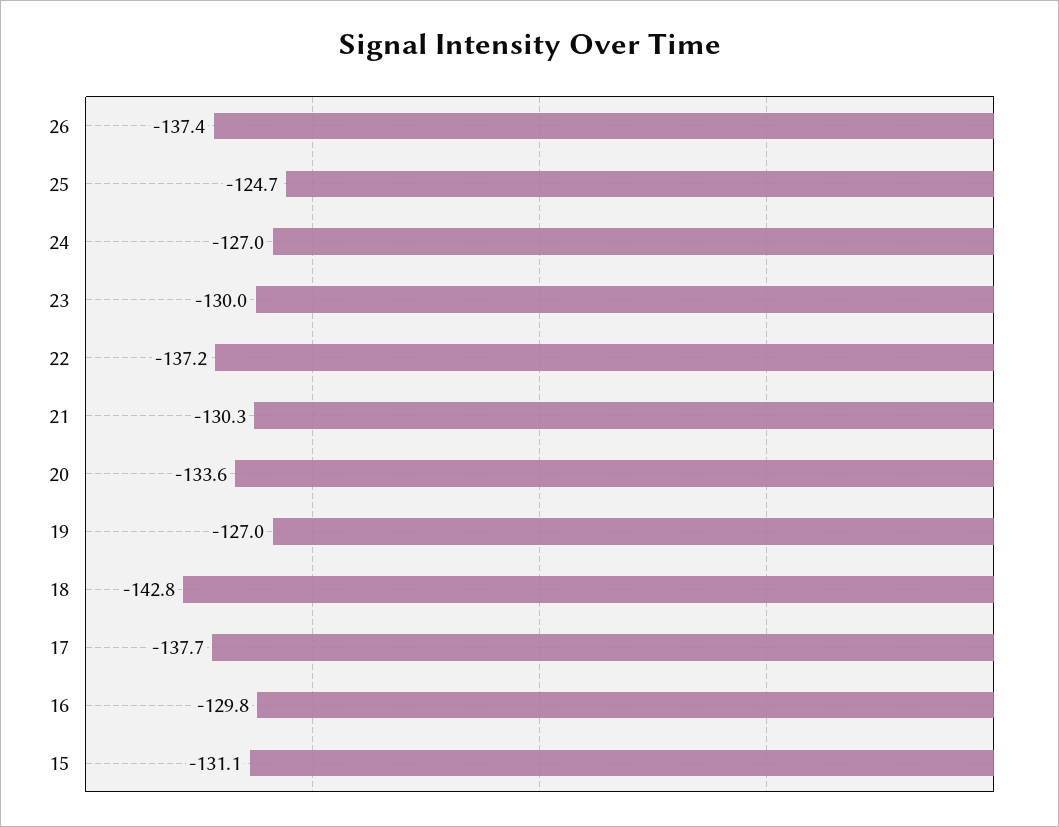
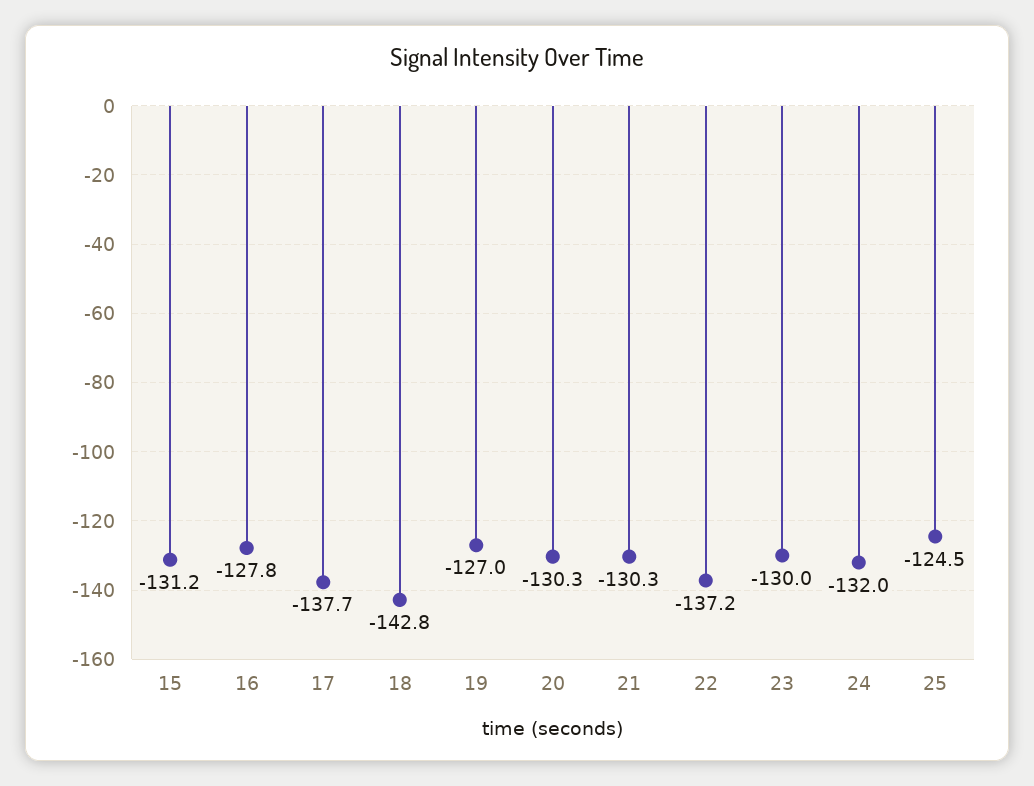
26: -137.4 -> none
25: -124.7 -> -124.5
24: -127 -> -132
20: -133.6 -> -130.3
16: -129.8 -> -127.8
15: -131.1 -> -131.2

